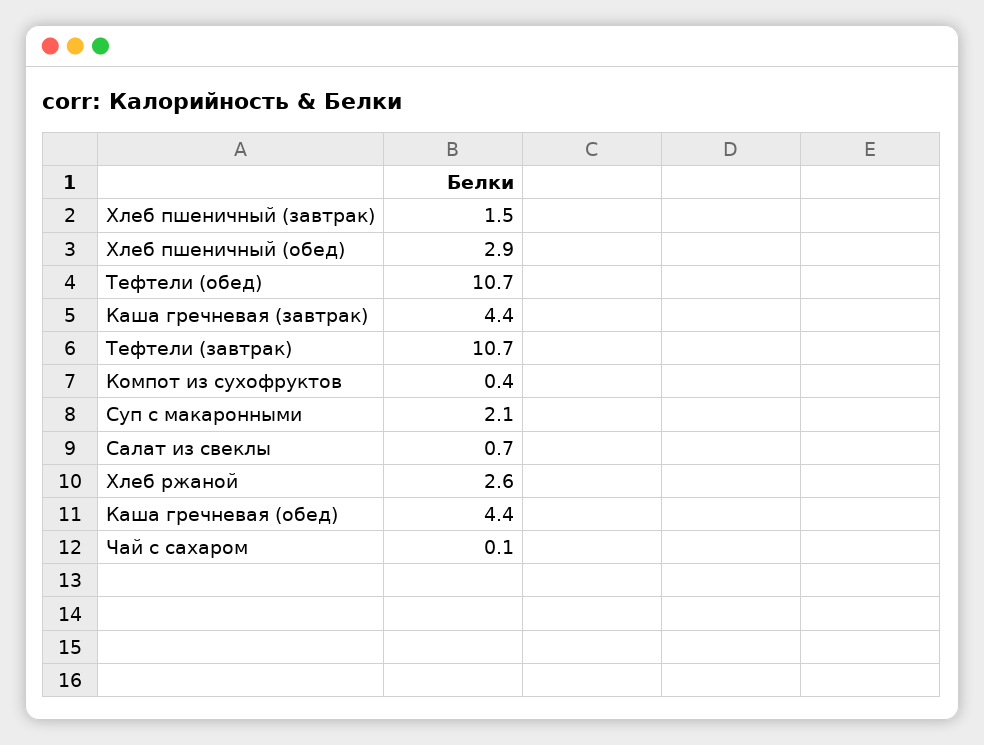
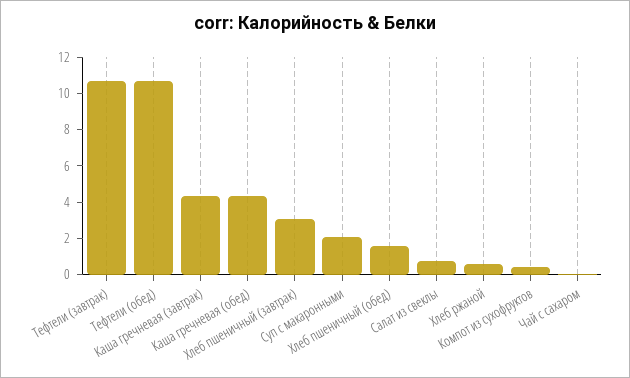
Хлеб пшеничный (завтрак): 1.5 -> 3
Хлеб пшеничный (обед): 2.9 -> 1.5
Хлеб ржаной: 2.6 -> 0.5

